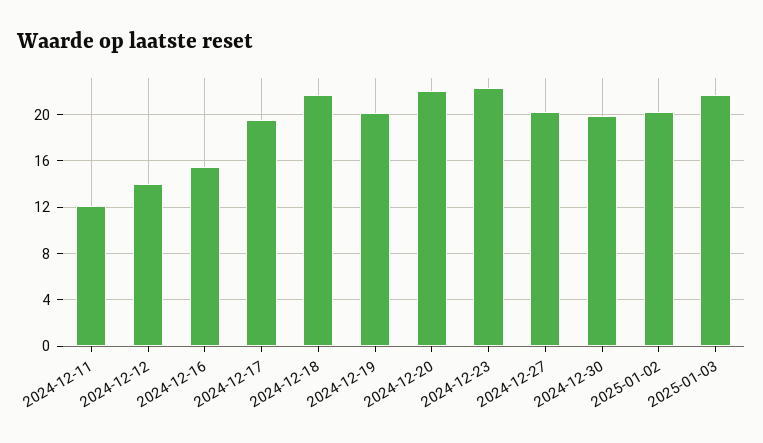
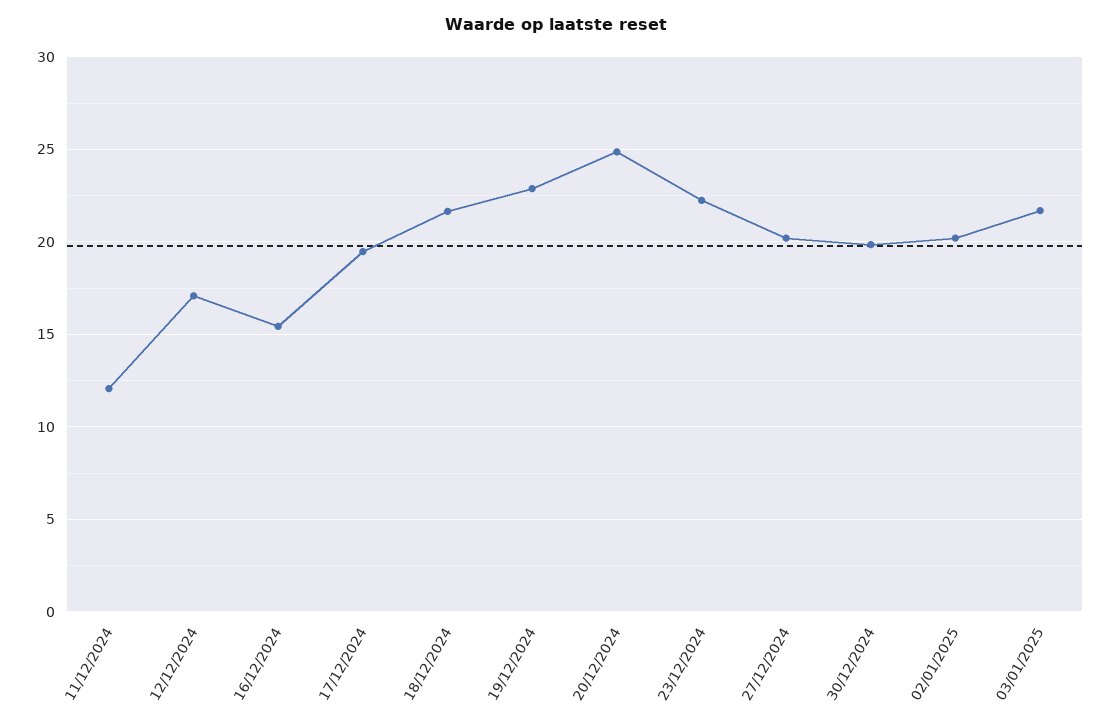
2024-12-12: 14 -> 17
2024-12-19: 20 -> 23
2024-12-20: 22 -> 25

